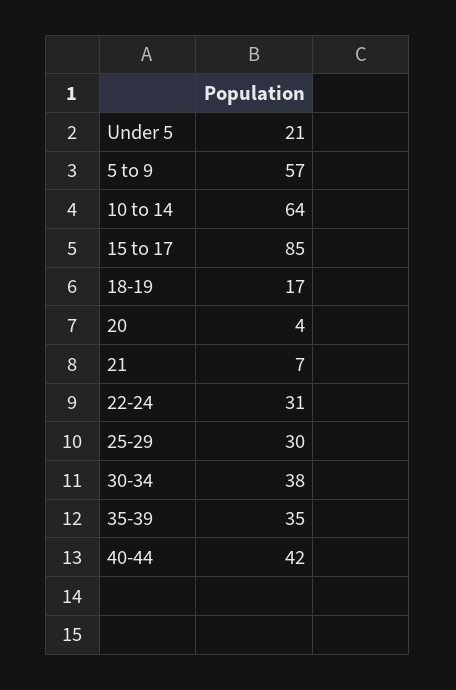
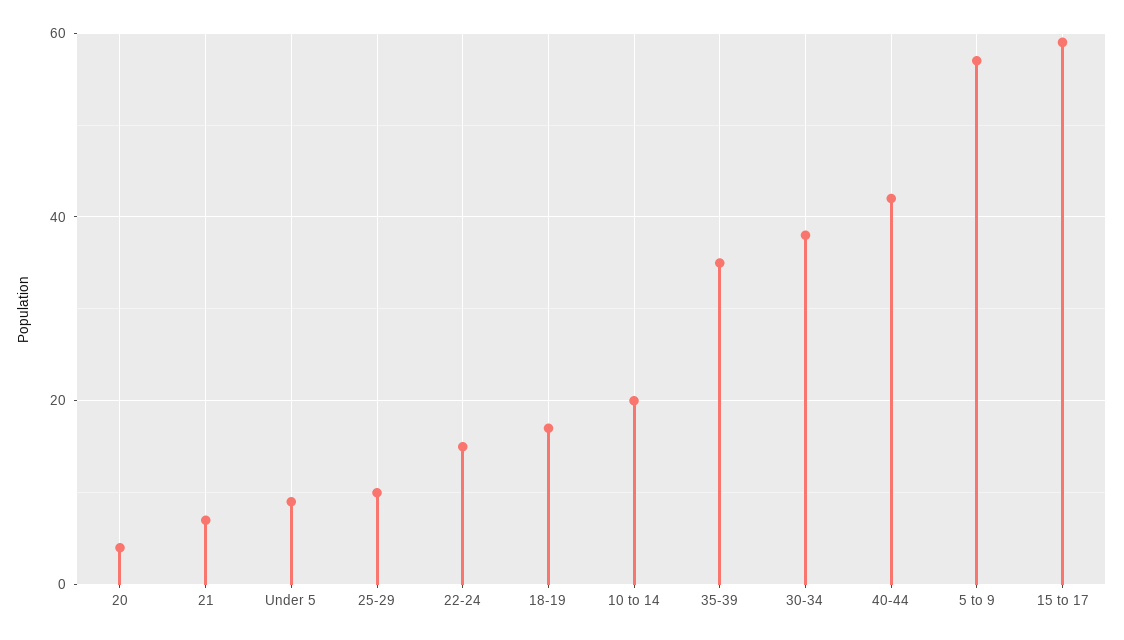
Under 5: 21 -> 10
10 to 14: 64 -> 20
15 to 17: 85 -> 60
22-24: 31 -> 15
25-29: 30 -> 10

